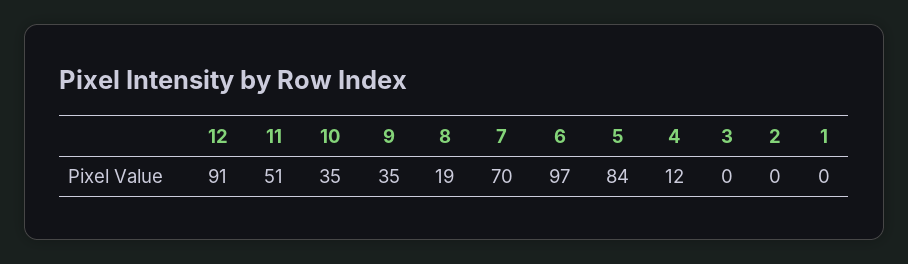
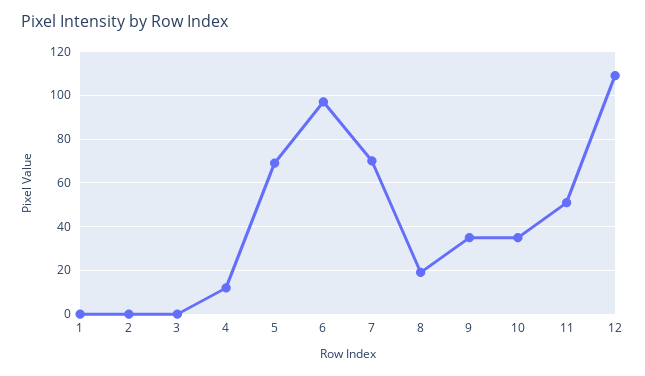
12: 91 -> 110
5: 84 -> 70

